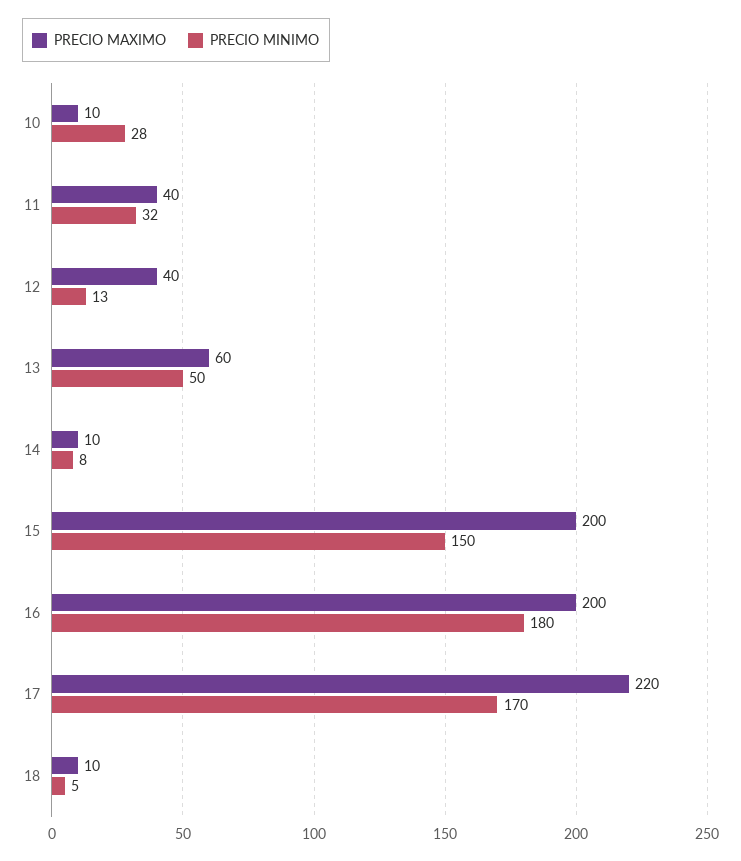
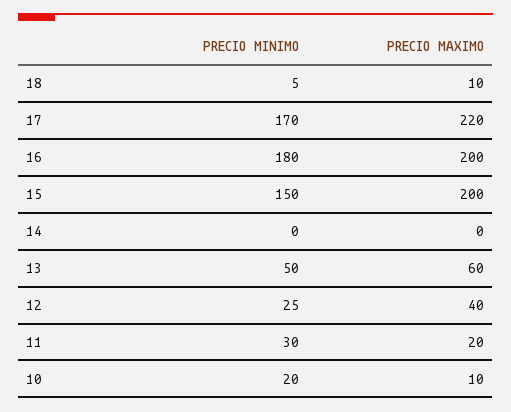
PRECIO MINIMO, 10: 28 -> 20
PRECIO MAXIMO, 11: 40 -> 20
PRECIO MINIMO, 11: 32 -> 30
PRECIO MINIMO, 12: 13 -> 25
PRECIO MAXIMO, 14: 10 -> 0
PRECIO MINIMO, 14: 8 -> 0

